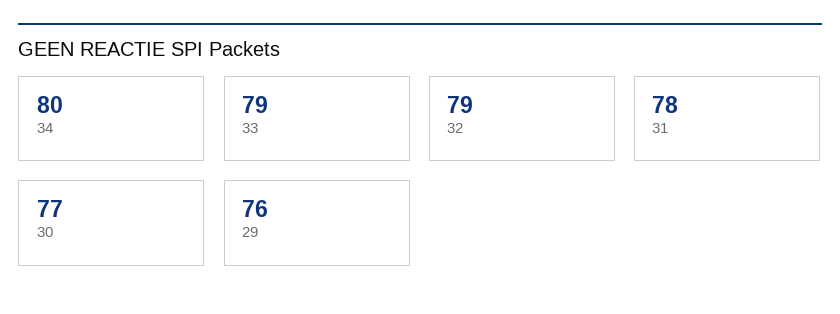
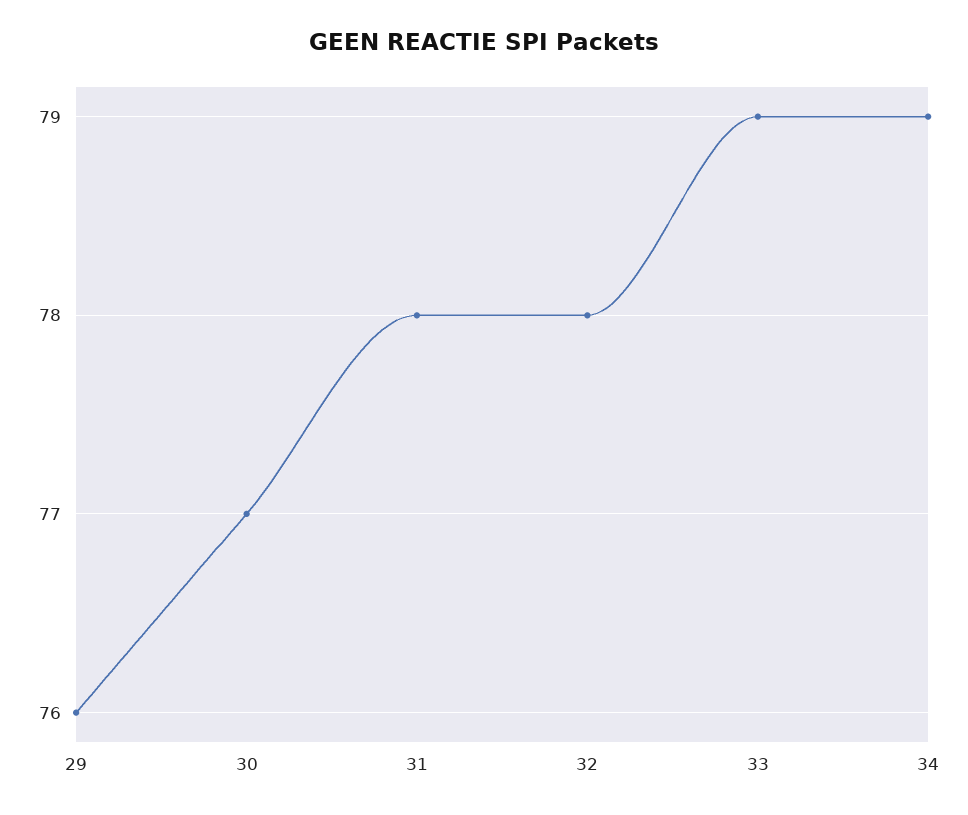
34: 80 -> 79
32: 79 -> 78

